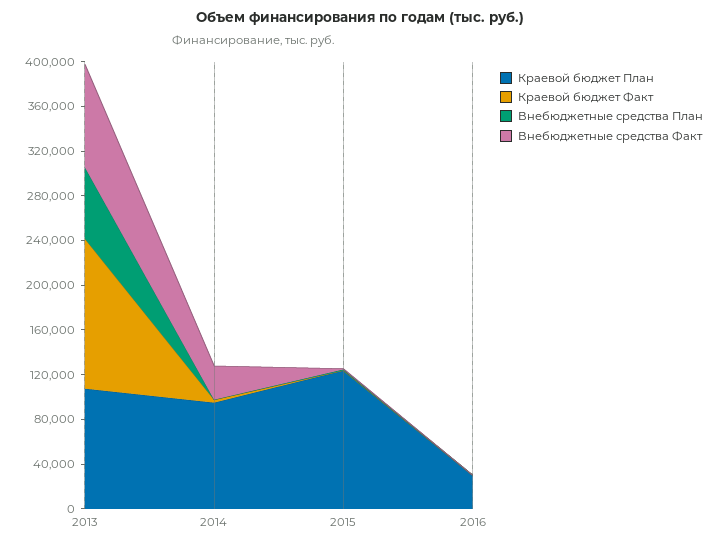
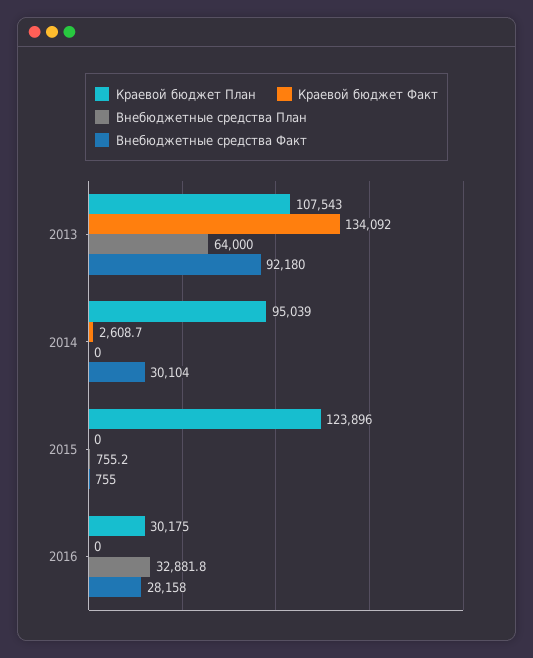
Внебюджетные средства План, 2016: 0 -> 32881.8
Внебюджетные средства Факт, 2016: 0 -> 28158

